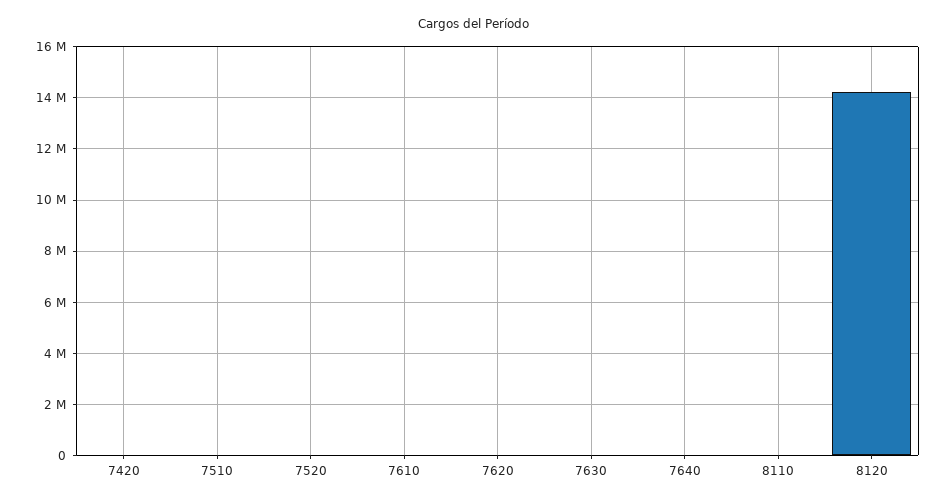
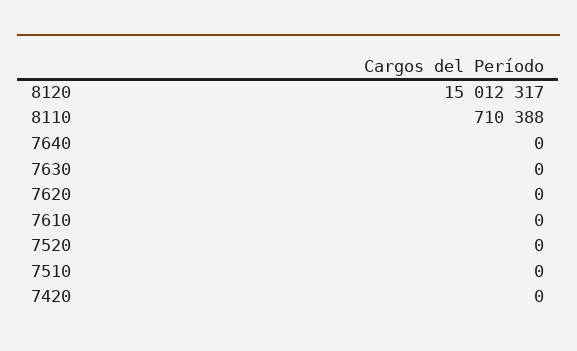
8110: 0 -> 710388
8120: 14250000 -> 15012317

